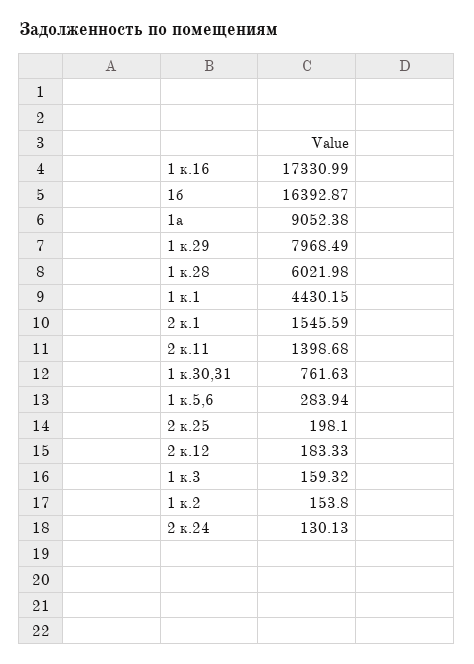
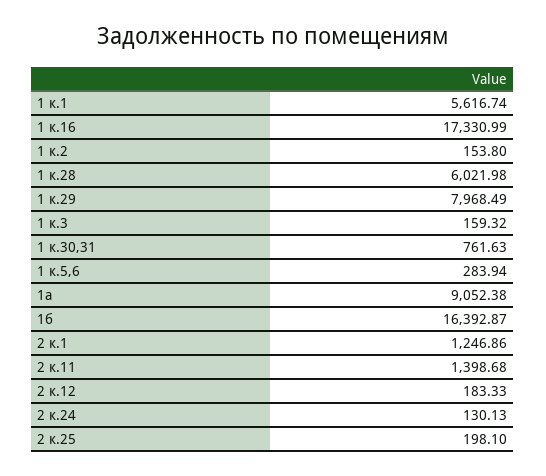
1 к.1: 4430.15 -> 5616.74
2 к.1: 1545.59 -> 1246.86

